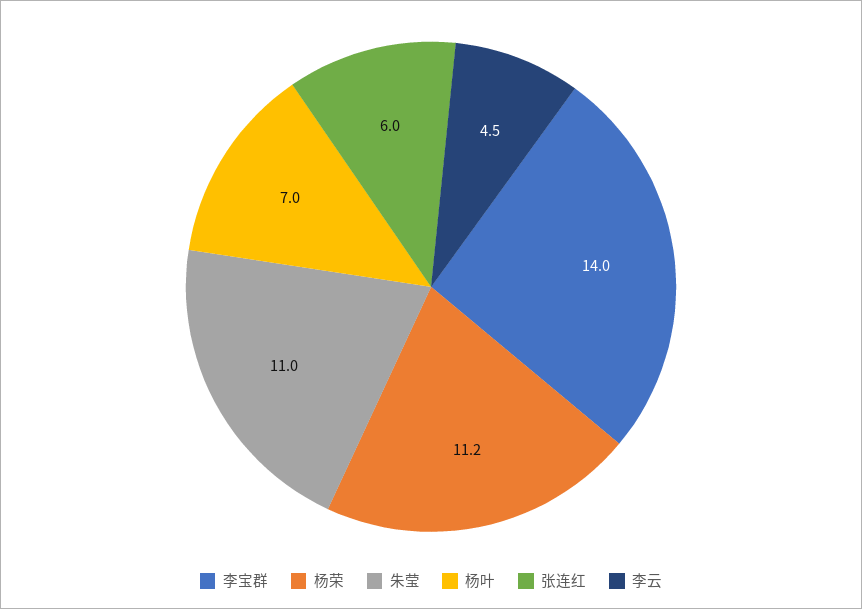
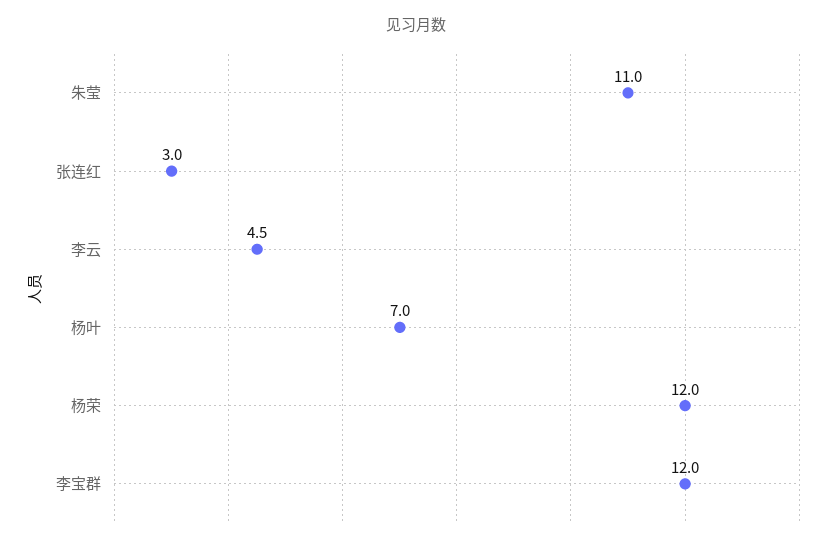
李宝群: 14 -> 12
杨荣: 11.2 -> 12
张连红: 6 -> 3

